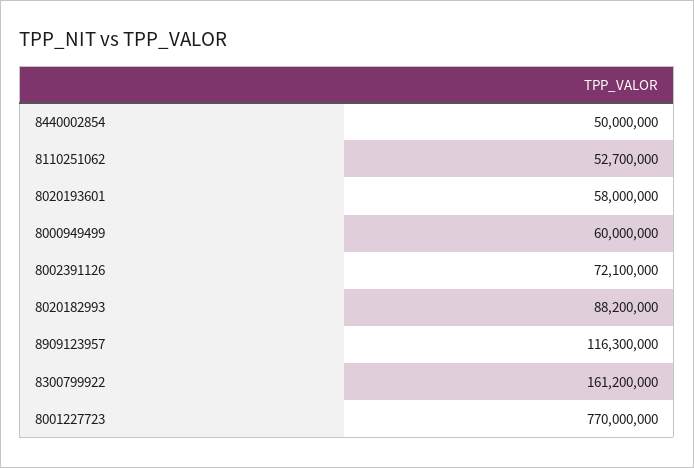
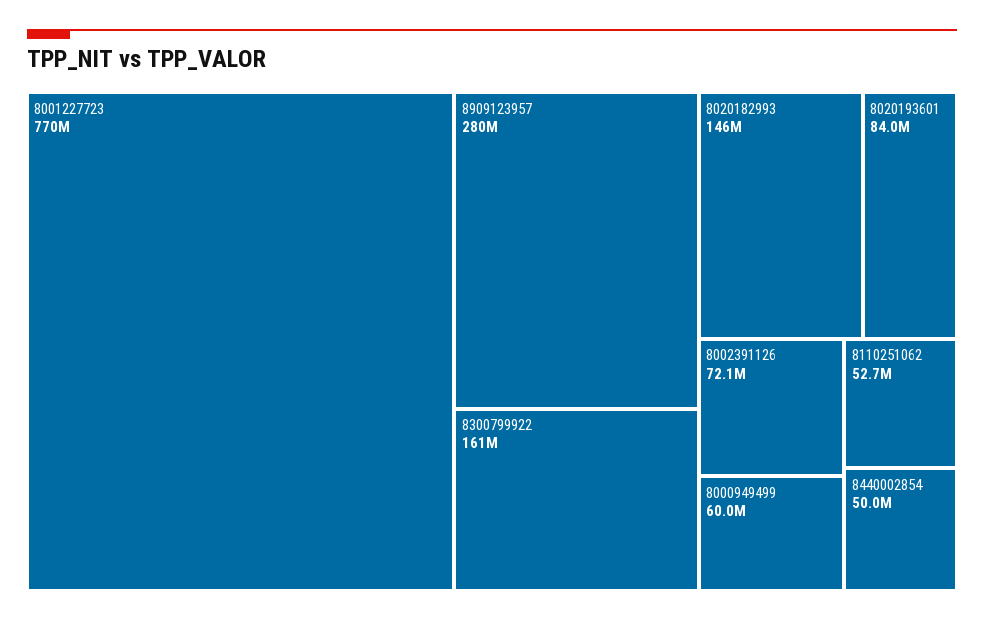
8020193601: 58000000 -> 84000000
8020182993: 88200000 -> 146000000
8909123957: 116300000 -> 280000000

